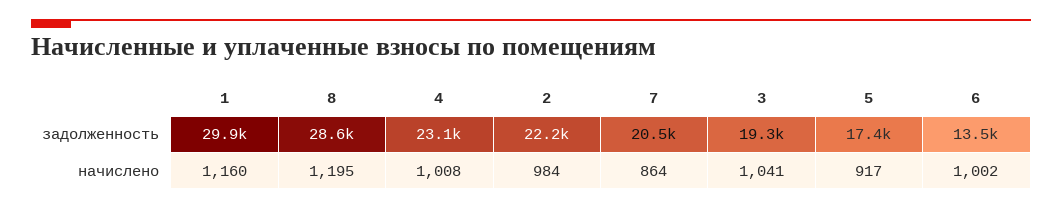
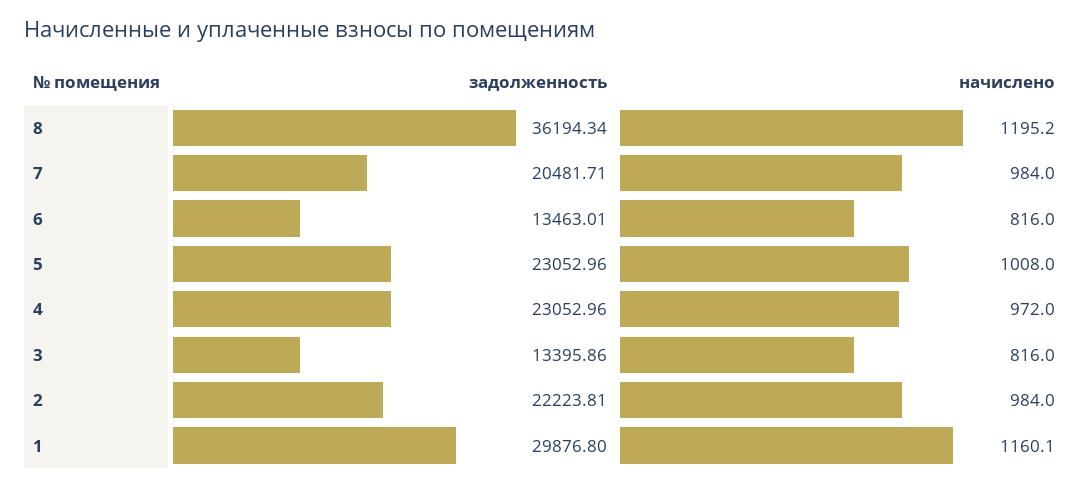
8, задолженность: 28600 -> 36194.34
3, задолженность: 19300 -> 13395.86
5, задолженность: 17400 -> 23052.96
4, начислено: 1008 -> 972
7, начислено: 864 -> 984
3, начислено: 1041 -> 816
5, начислено: 917 -> 1008
6, начислено: 1002 -> 816

